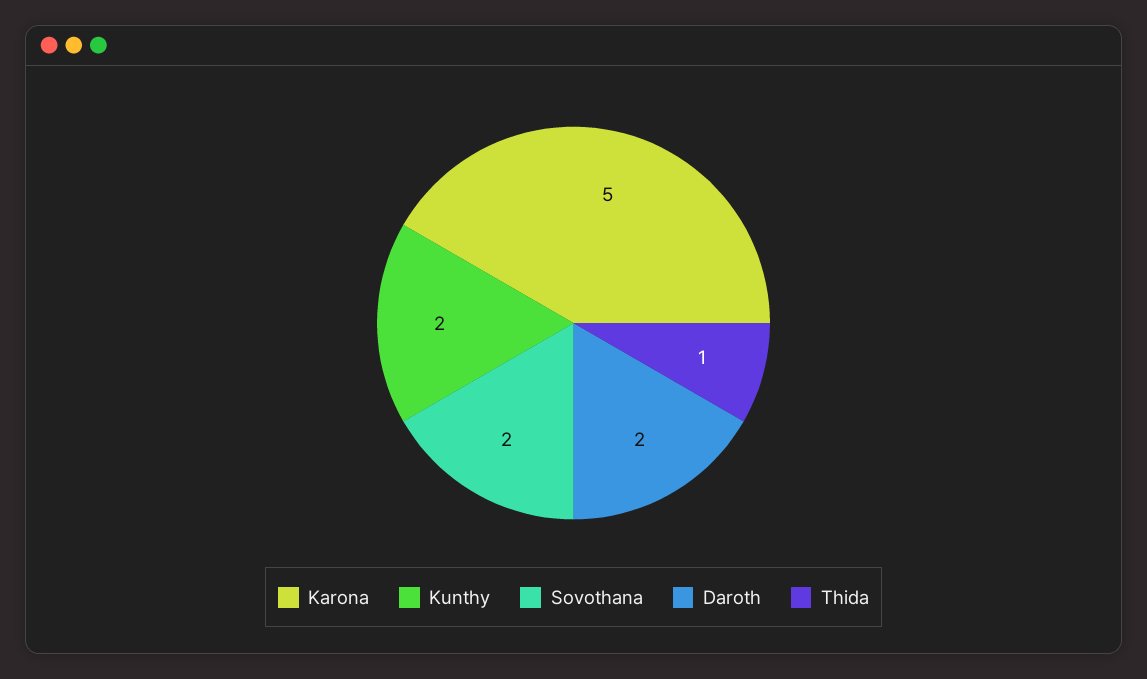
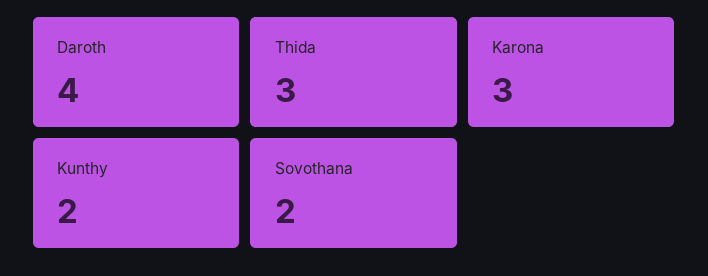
Karona: 5 -> 3
Daroth: 2 -> 4
Thida: 1 -> 3

